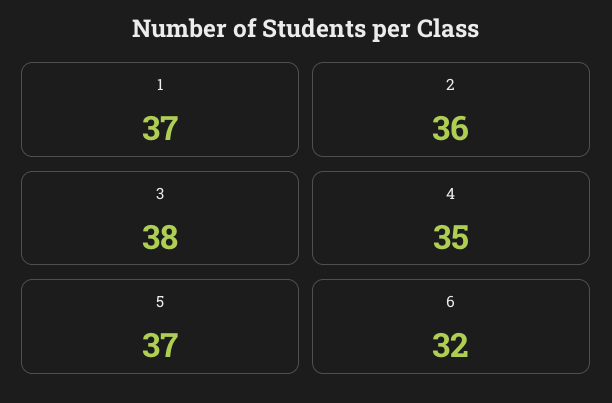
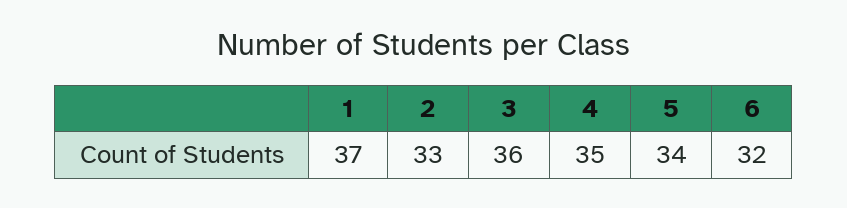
2: 36 -> 33
3: 38 -> 36
5: 37 -> 34

